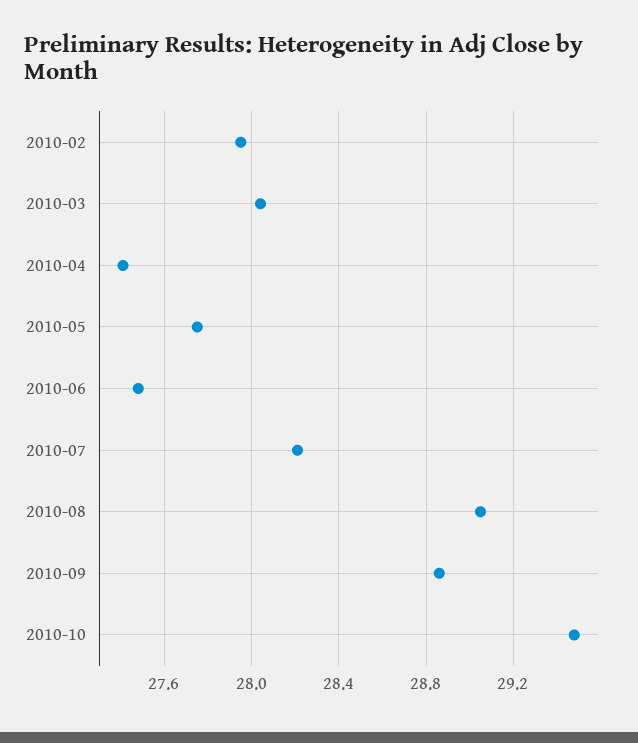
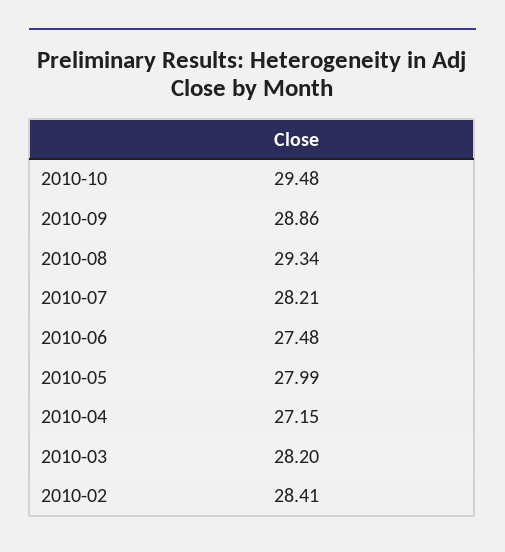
2010-02: 27.95 -> 28.41
2010-03: 28.05 -> 28.2
2010-04: 27.4 -> 27.15
2010-05: 27.75 -> 27.99
2010-08: 29.05 -> 29.34

